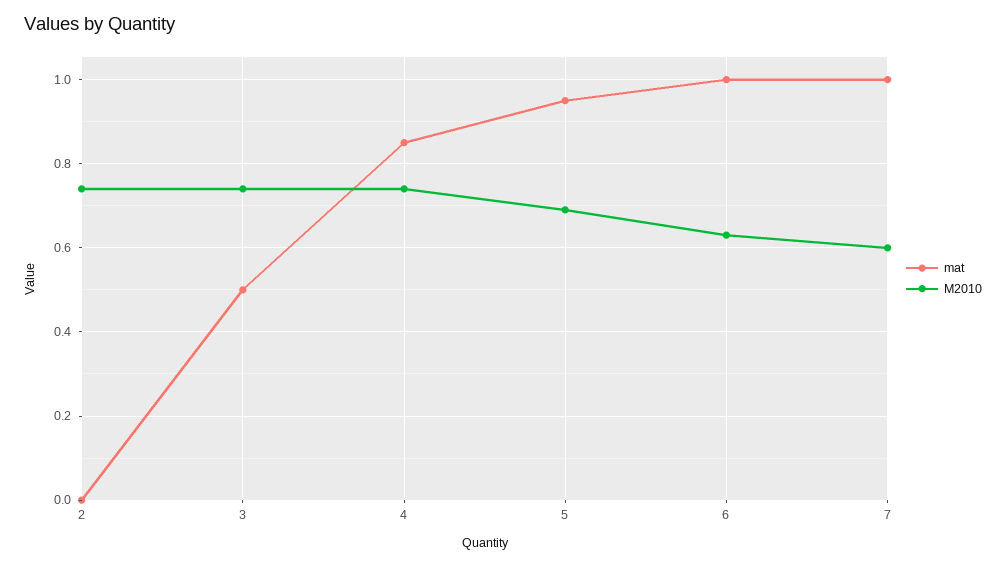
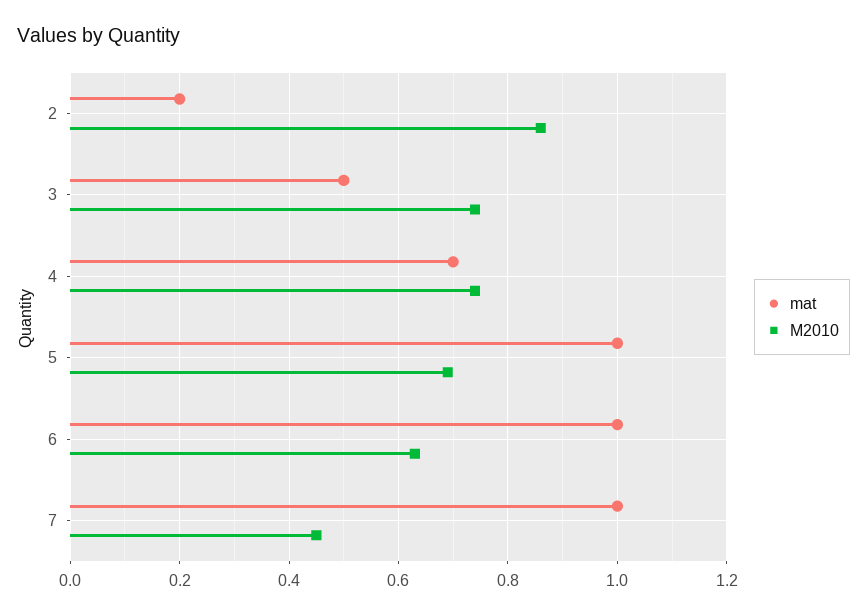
mat, 2: 0 -> 0.2
M2010, 2: 0.75 -> 0.85
mat, 4: 0.85 -> 0.7
mat, 5: 0.95 -> 1
M2010, 7: 0.6 -> 0.45

